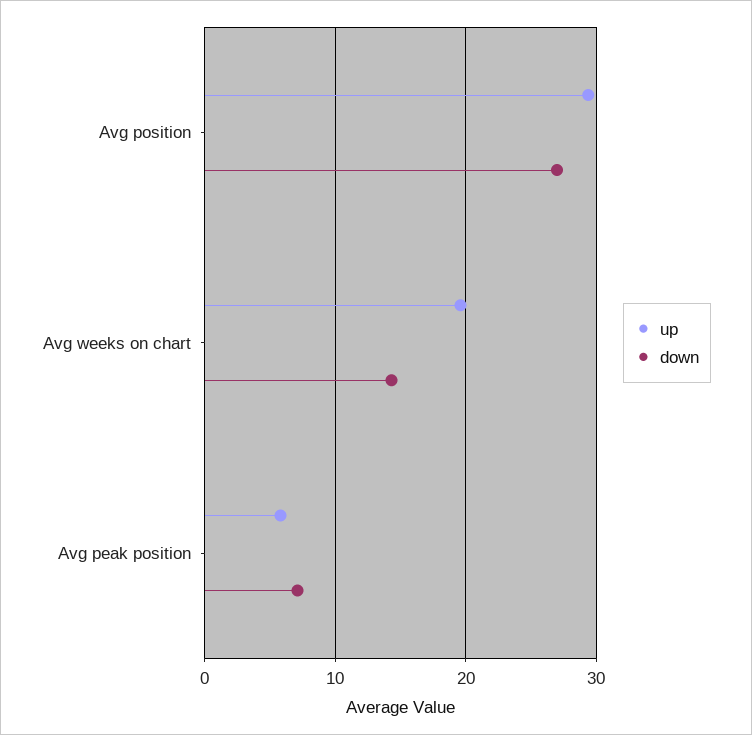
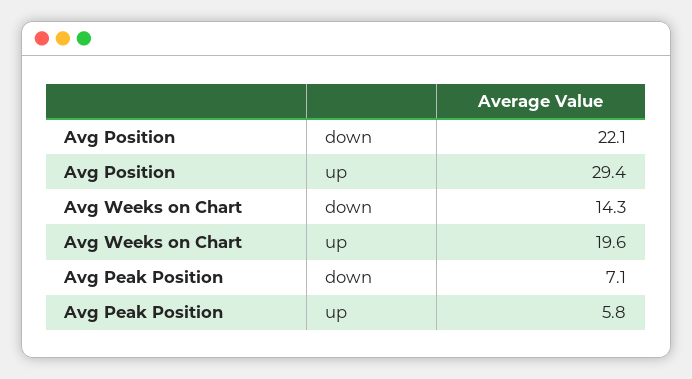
down, Avg position: 27 -> 22.1

